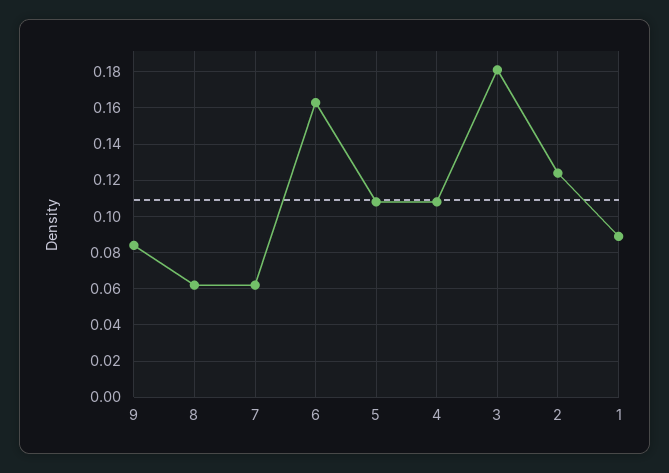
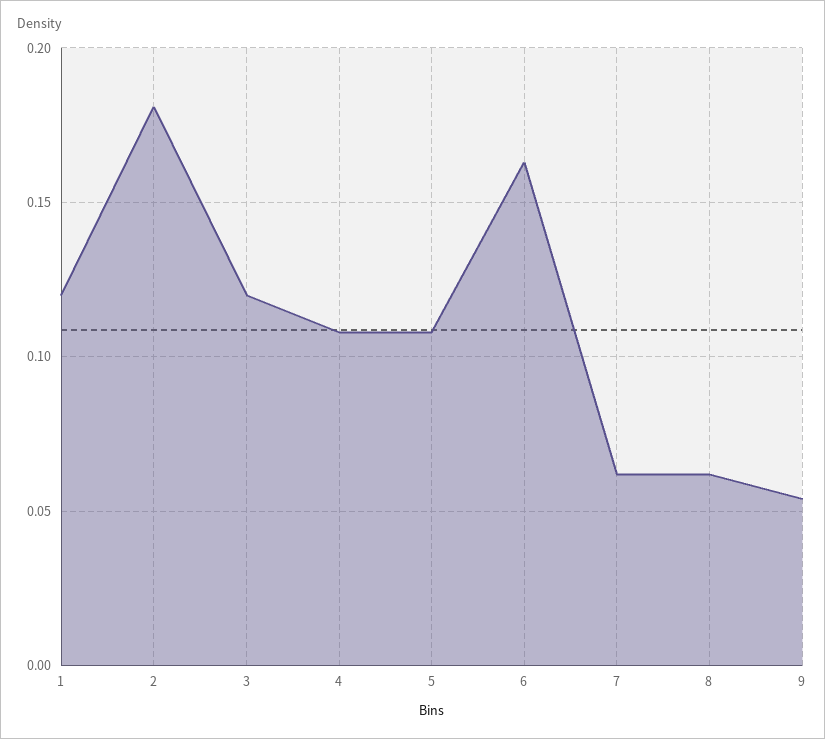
9: 0.085 -> 0.055
3: 0.18 -> 0.12
2: 0.125 -> 0.18
1: 0.09 -> 0.12

